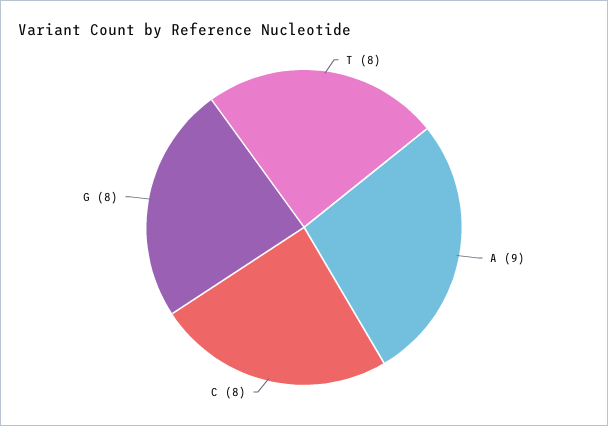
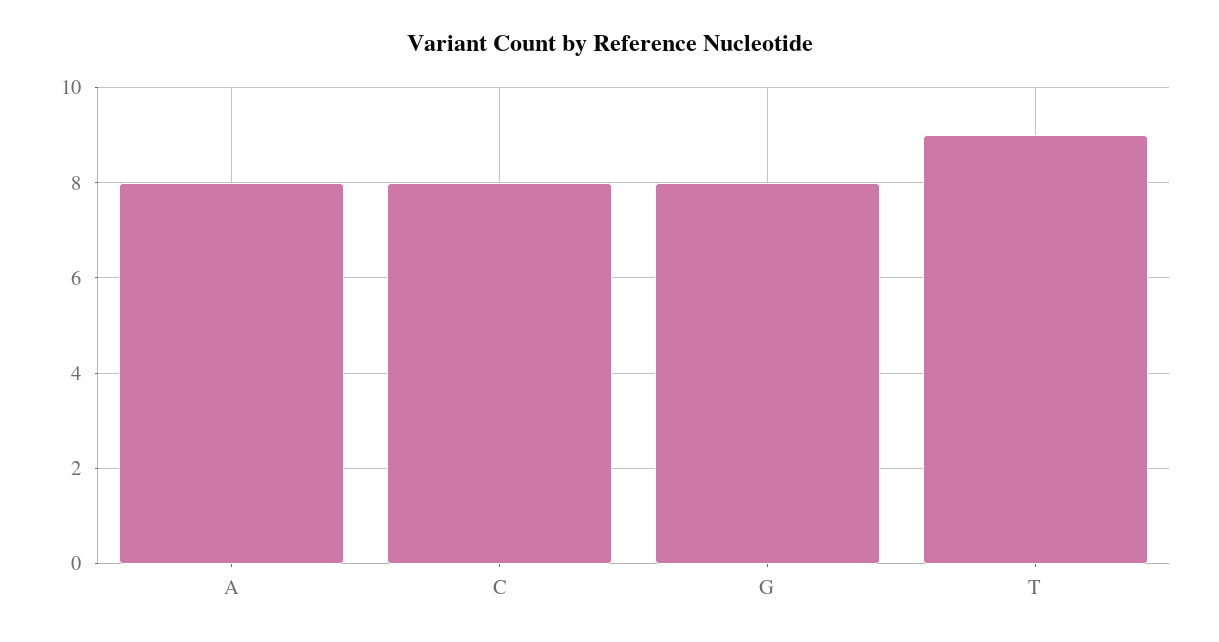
T: 8 -> 9
A: 9 -> 8

